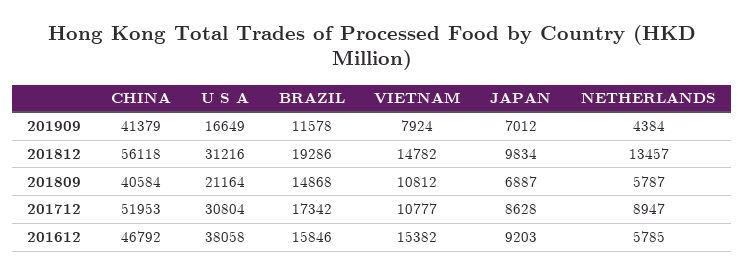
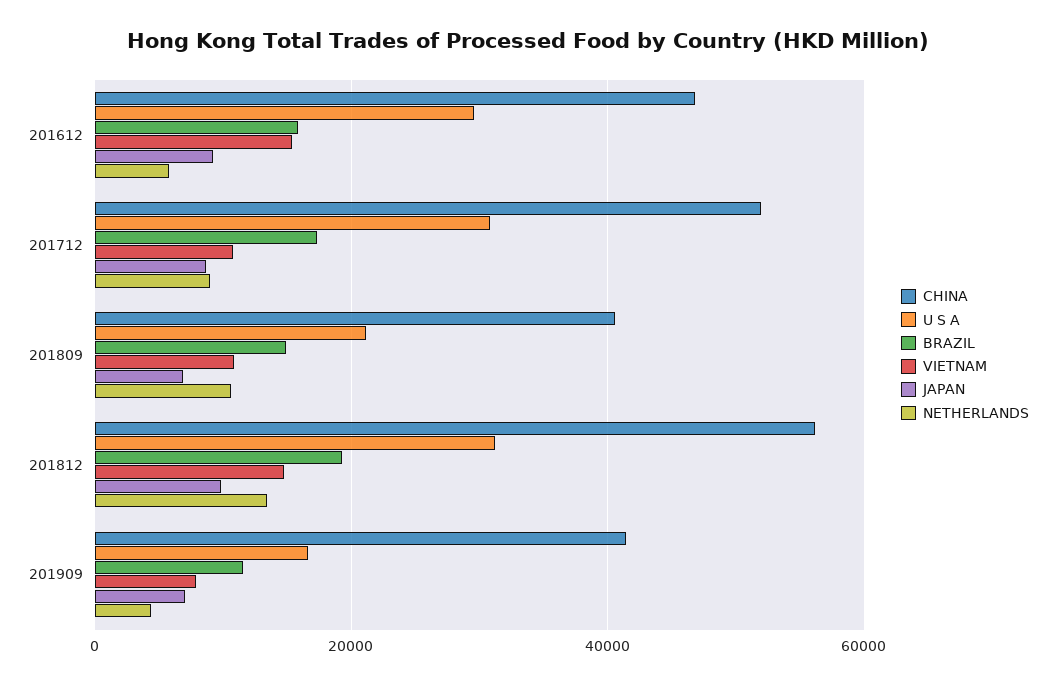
NETHERLANDS, 201809: 5787 -> 10000
U S A, 201612: 38058 -> 30000

